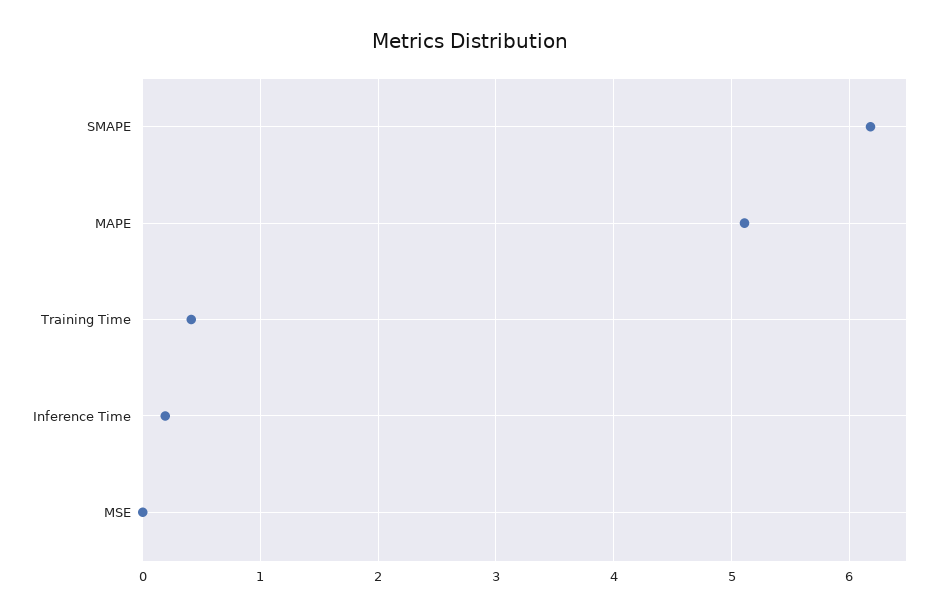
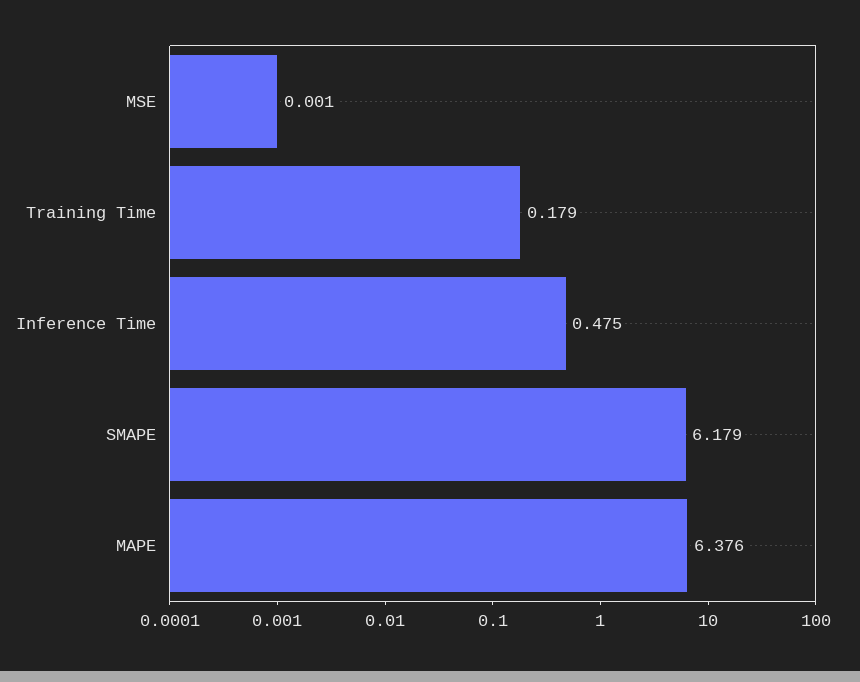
MAPE: 5.1 -> 6.376
Training Time: 0.4 -> 0.179
Inference Time: 0.2 -> 0.475

